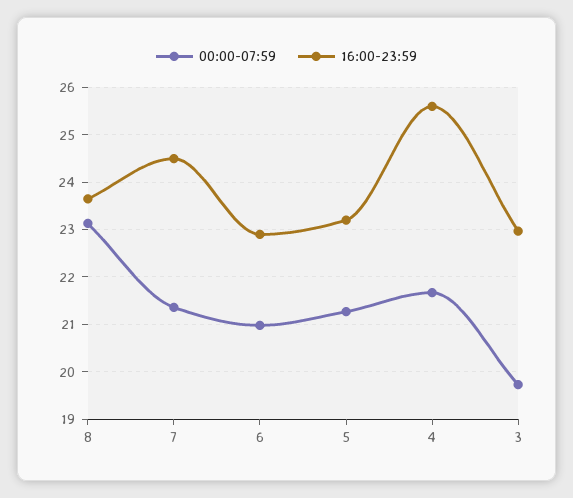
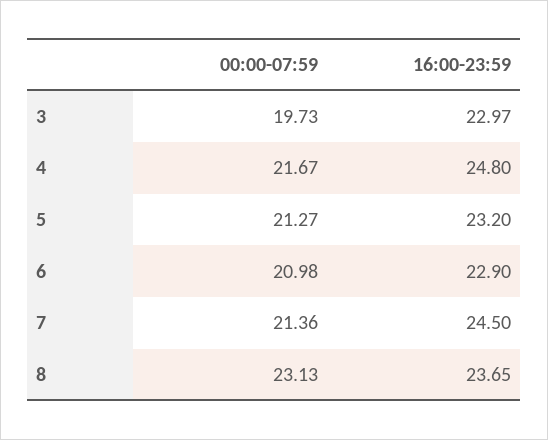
16:00-23:59, 4: 25.6 -> 24.8

